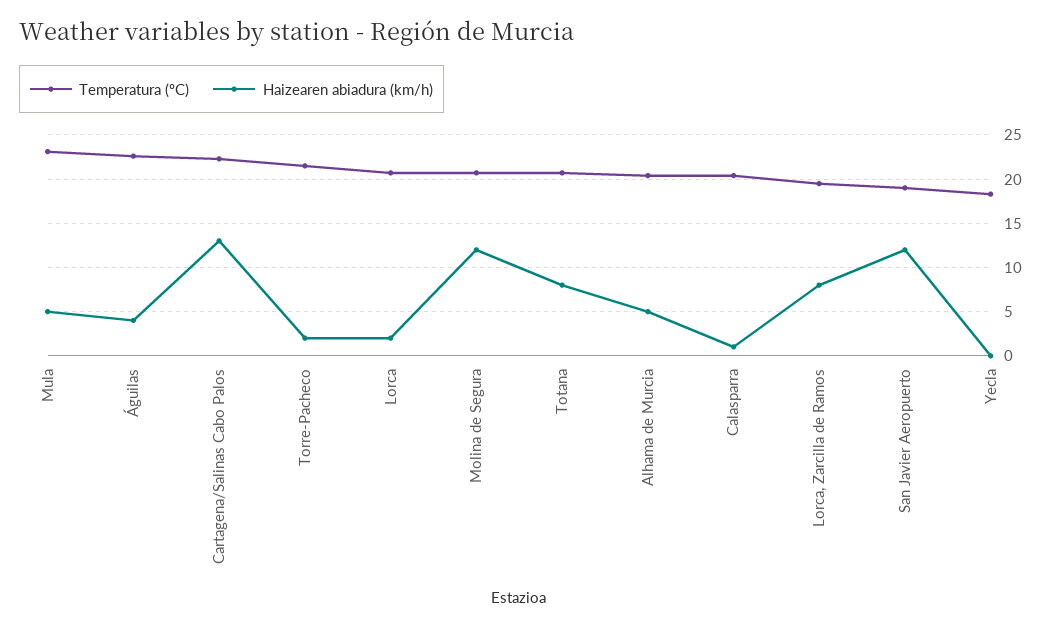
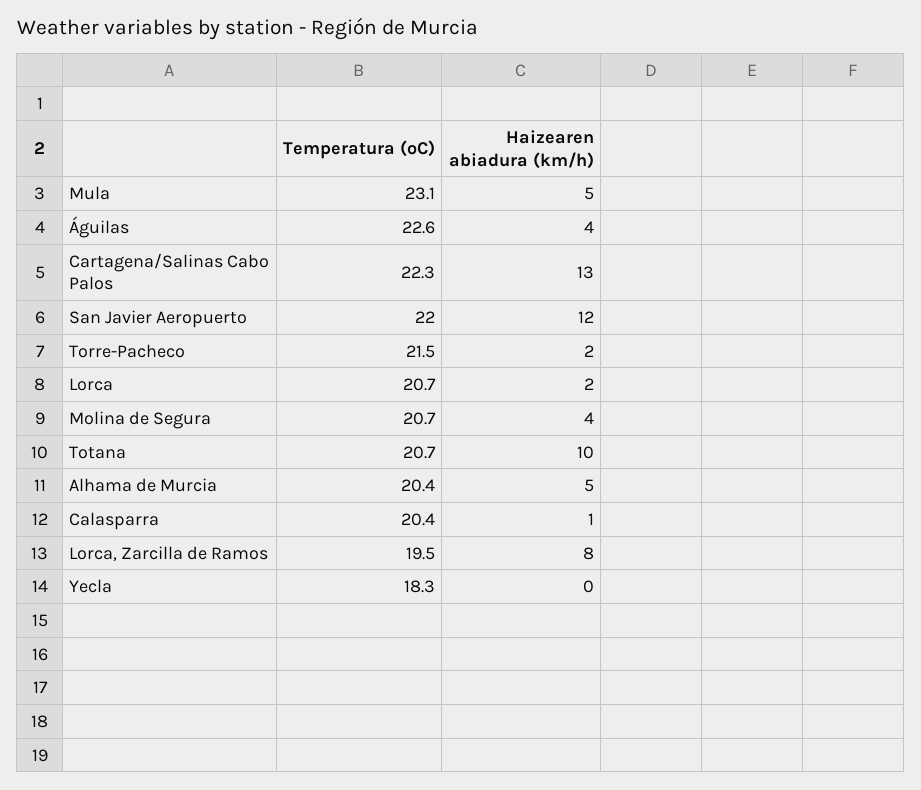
Haizearen abiadura (km/h), Molina de Segura: 12 -> 4
Haizearen abiadura (km/h), Totana: 8 -> 10
Temperatura (ºC), San Javier Aeropuerto: 19 -> 22

